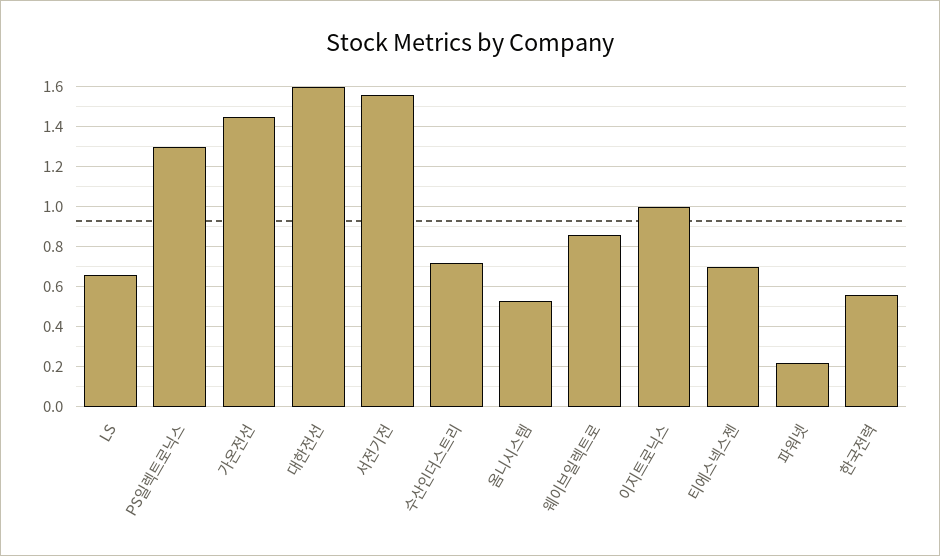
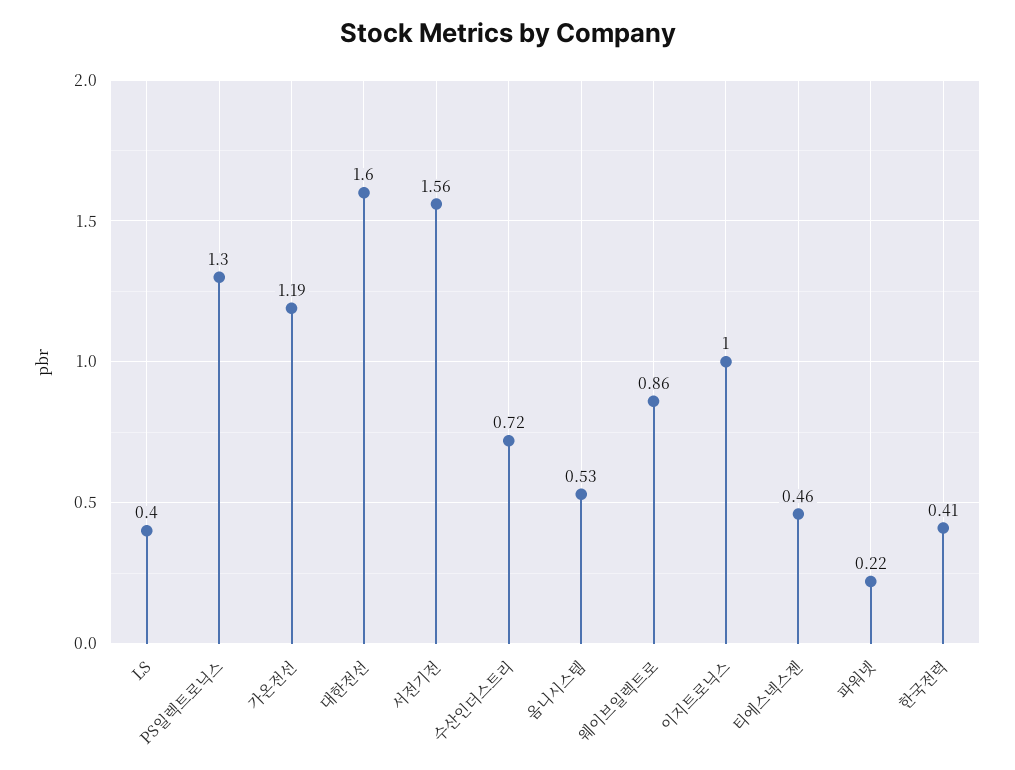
LS: 0.65 -> 0.4
가온전선: 1.45 -> 1.19
티에스넥스젠: 0.7 -> 0.46
한국전력: 0.55 -> 0.41

